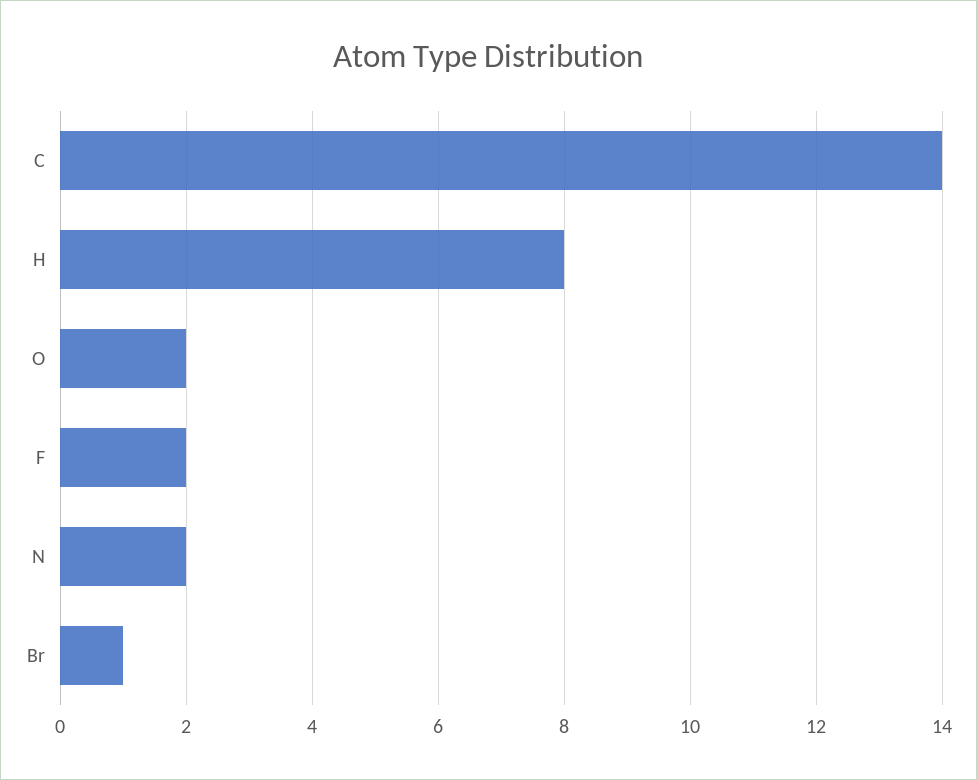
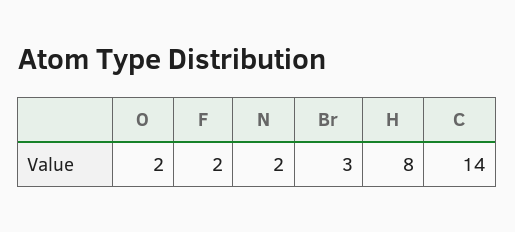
Br: 1 -> 3

